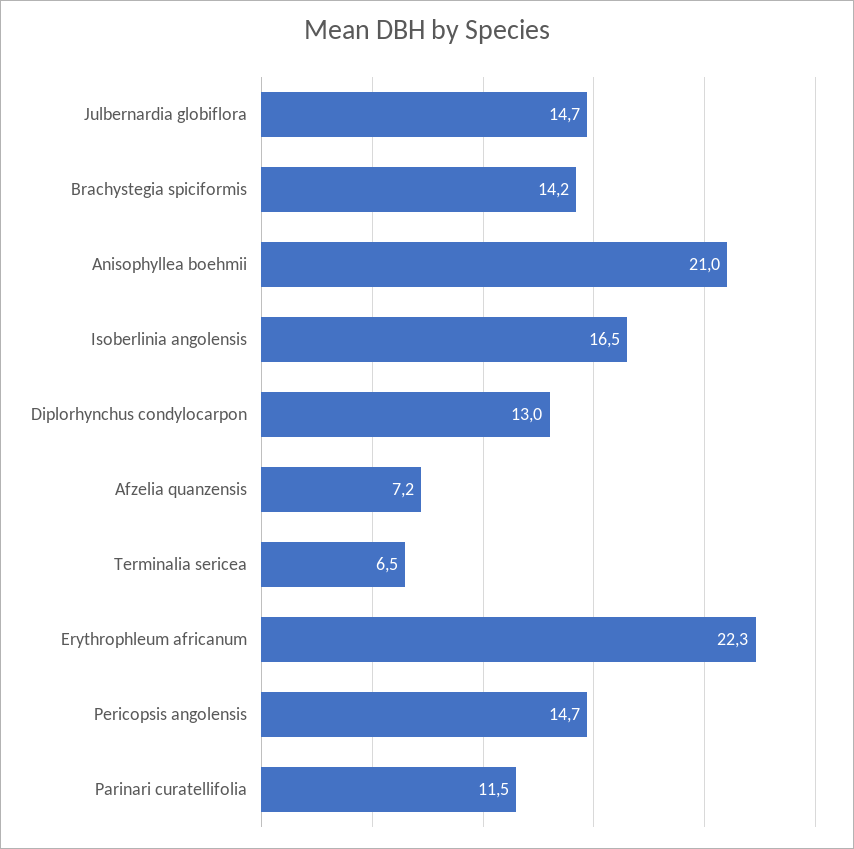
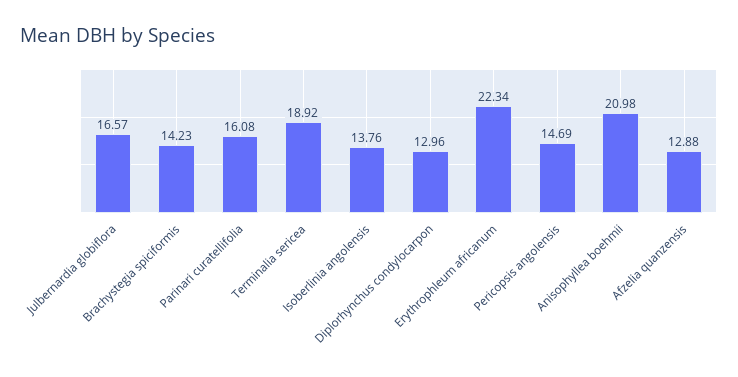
Julbernardia globiflora: 14.7 -> 16.57
Isoberlinia angolensis: 16.5 -> 13.76
Afzelia quanzensis: 7.2 -> 12.88
Terminalia sericea: 6.5 -> 18.92
Parinari curatellifolia: 11.5 -> 16.08

